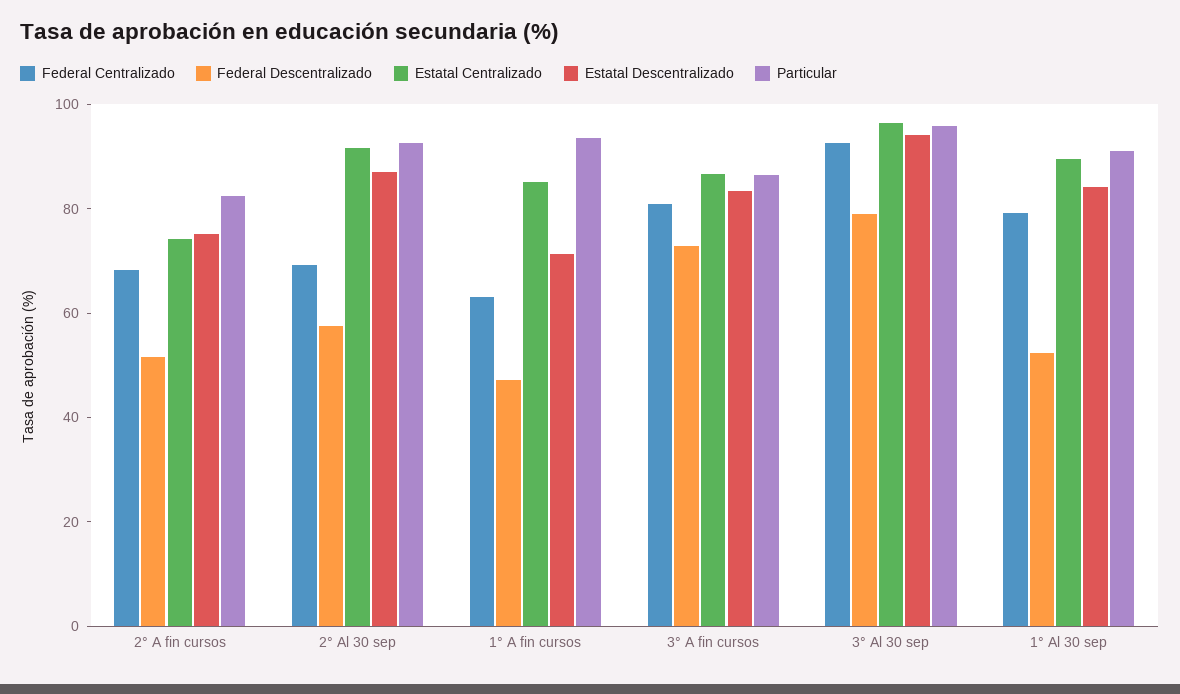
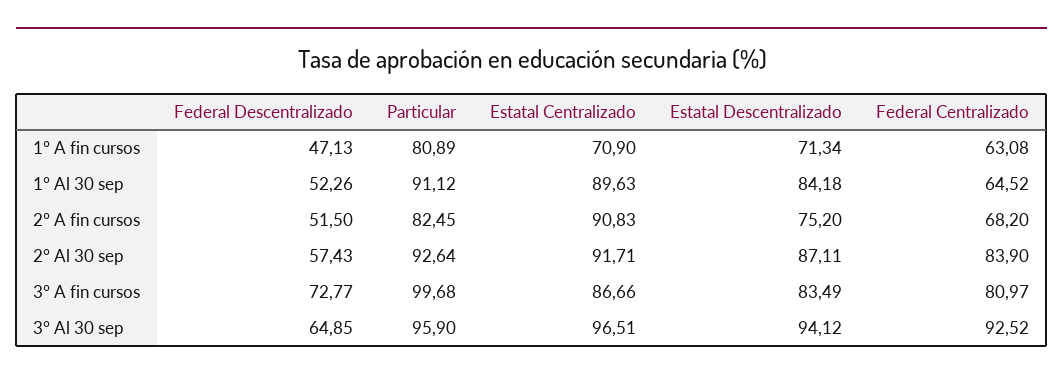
Estatal Centralizado, 2° A fin cursos: 75 -> 90.83
Federal Centralizado, 2° Al 30 sep: 70 -> 83.9
Estatal Centralizado, 1° A fin cursos: 85 -> 70.9
Particular, 1° A fin cursos: 95 -> 80.89
Particular, 3° A fin cursos: 85 -> 99.68
Federal Descentralizado, 3° Al 30 sep: 80 -> 64.85
Federal Centralizado, 1° Al 30 sep: 80 -> 64.52

